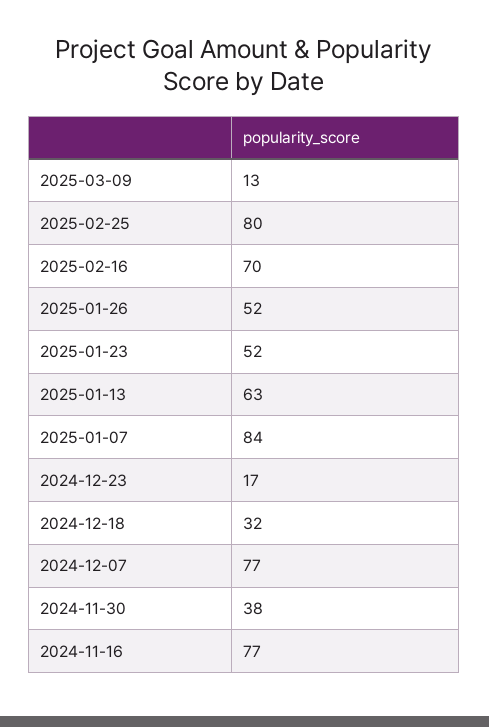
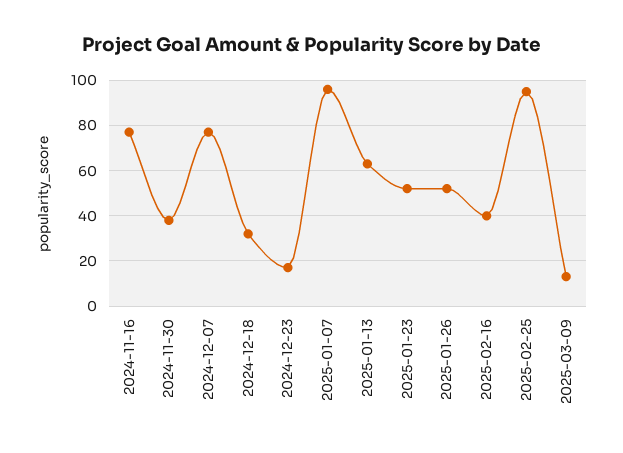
2025-02-25: 80 -> 95
2025-02-16: 70 -> 40
2025-01-07: 84 -> 95

